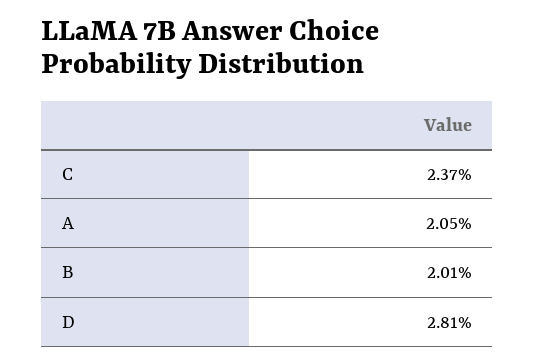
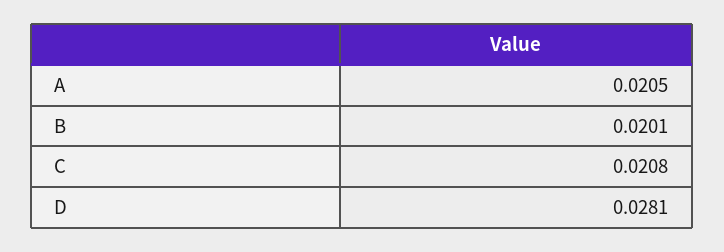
C: 0.0237 -> 0.0208

